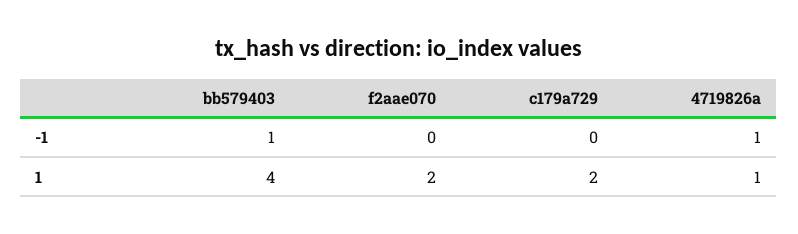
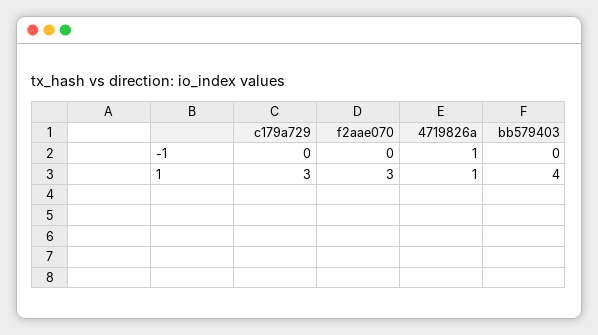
bb579403, -1: 1 -> 0
f2aae070, 1: 2 -> 3
c179a729, 1: 2 -> 3

